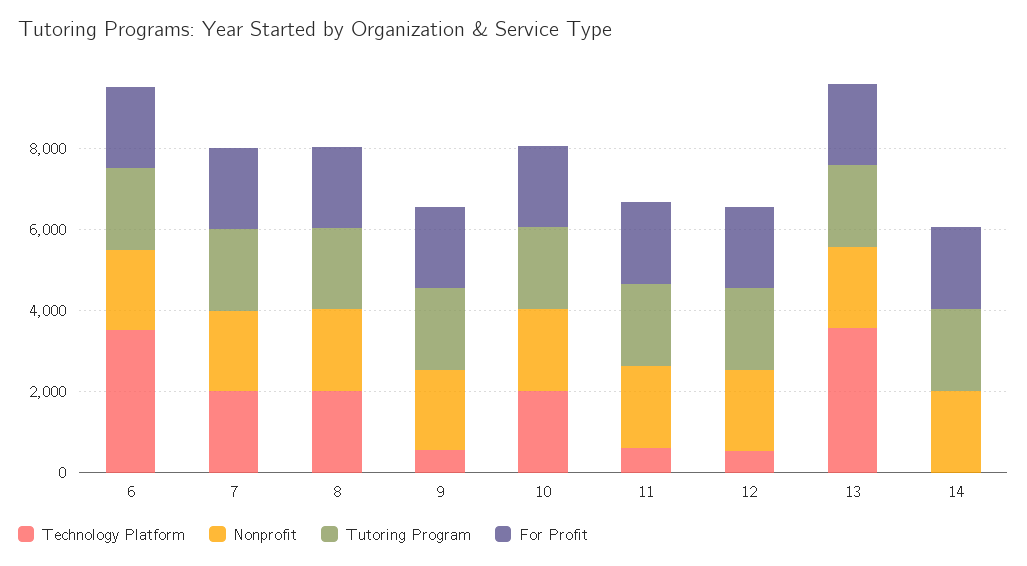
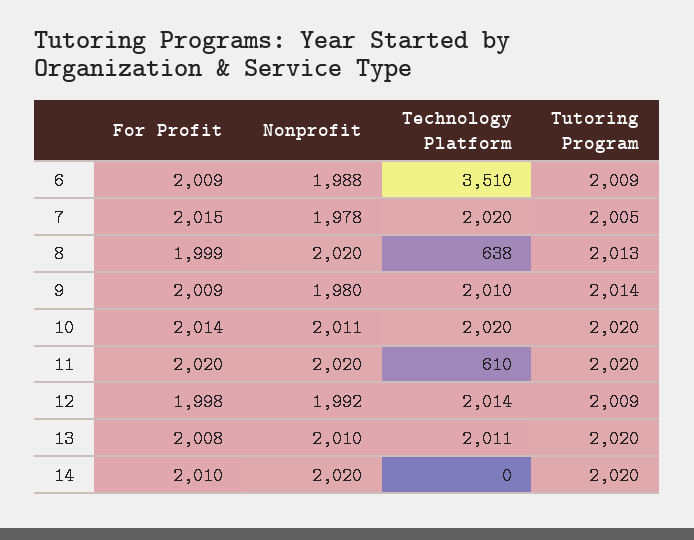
Technology Platform, 8: 2000 -> 638
Technology Platform, 9: 500 -> 2010
Technology Platform, 12: 500 -> 2014
Technology Platform, 13: 3500 -> 2011

